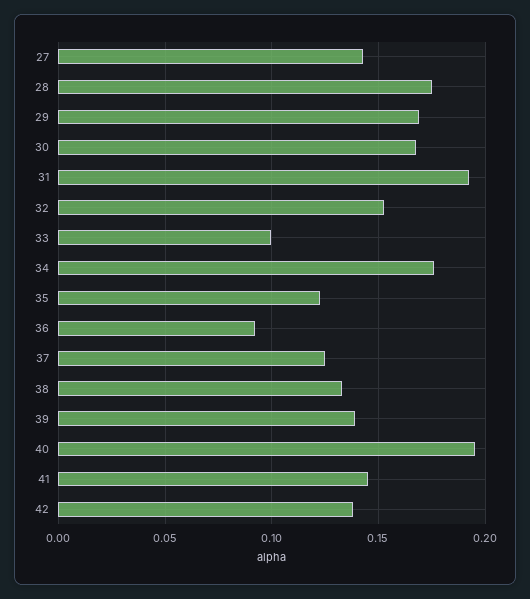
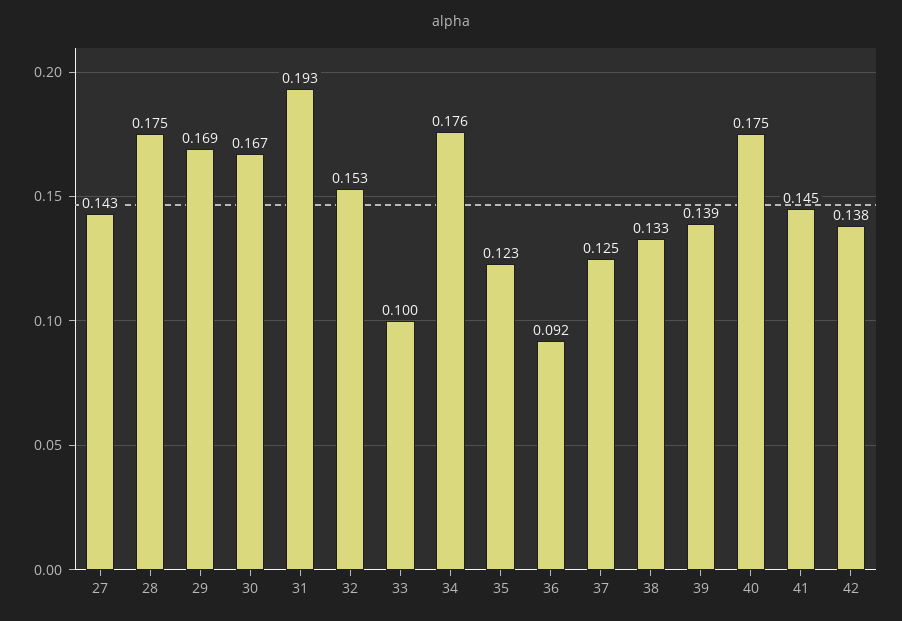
40: 0.195 -> 0.175

